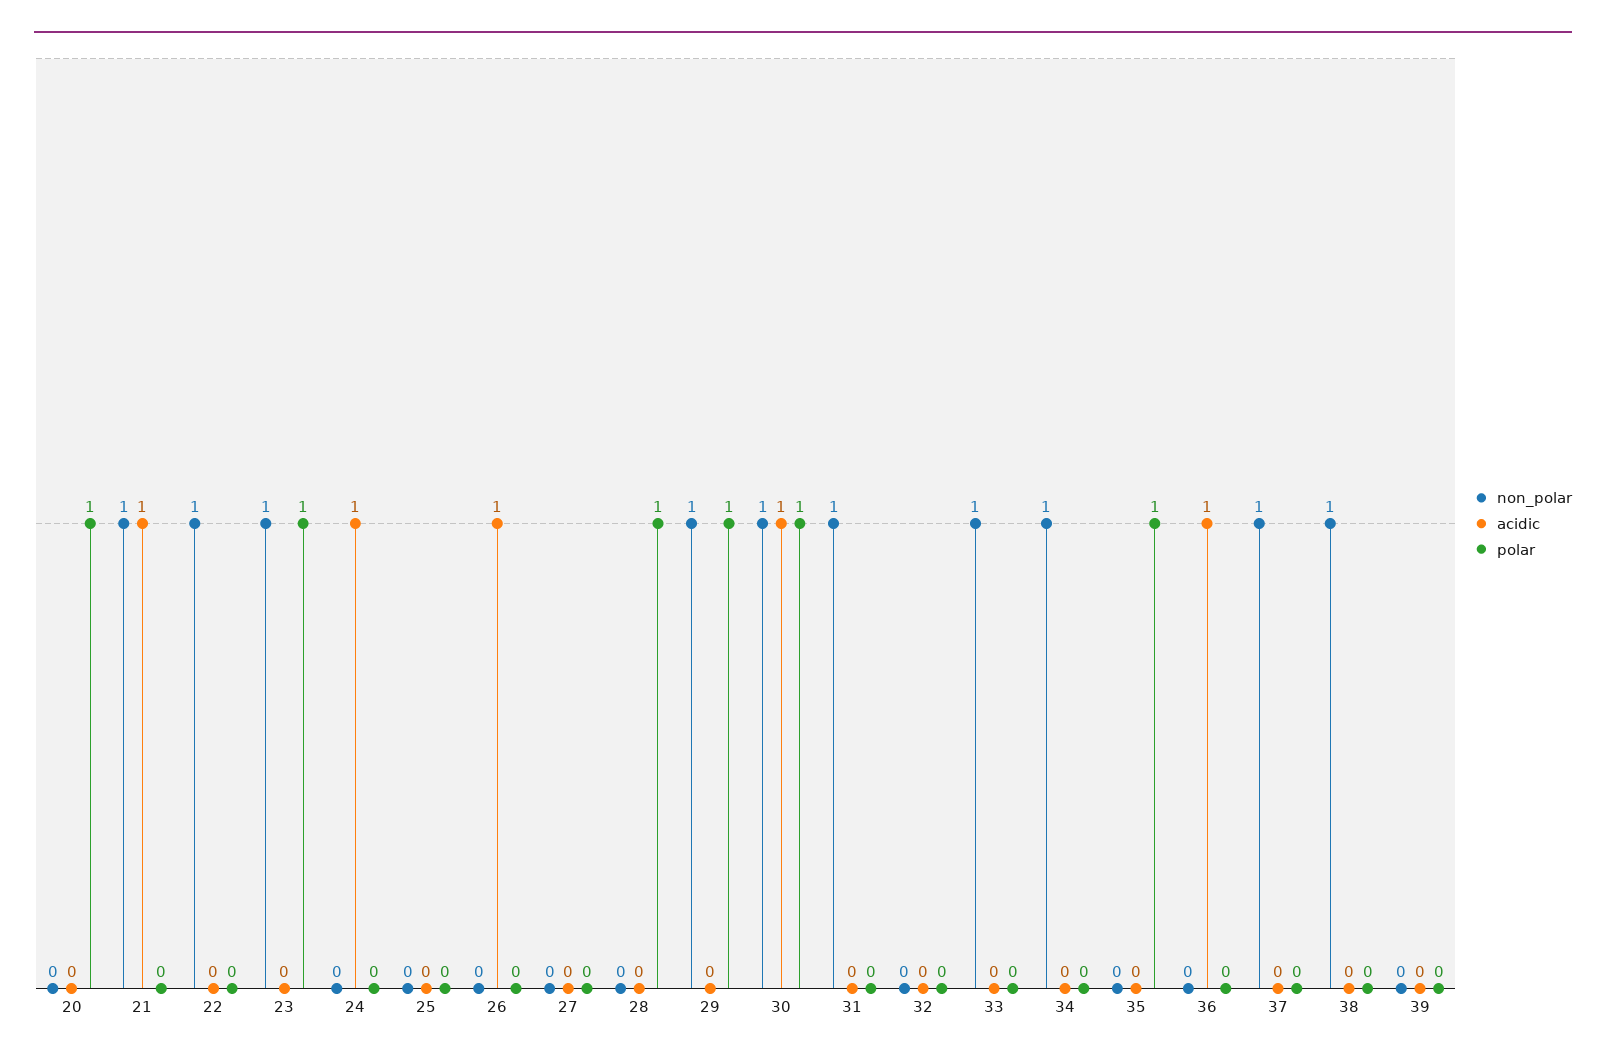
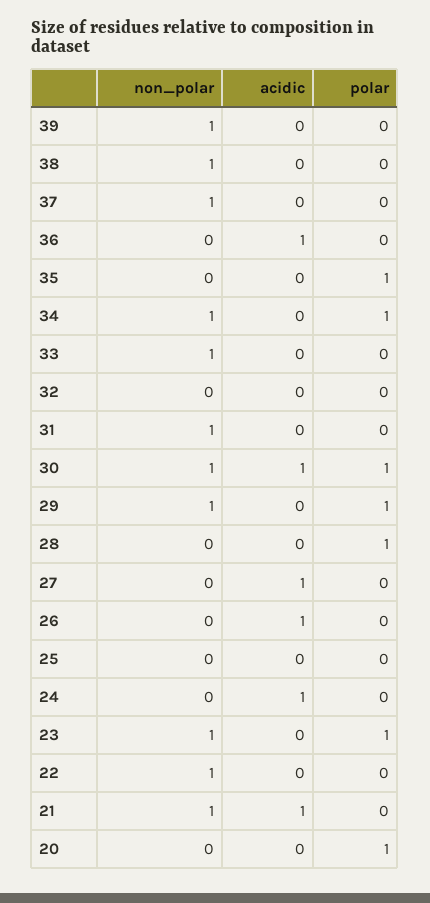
acidic, 27: 0 -> 1
polar, 34: 0 -> 1
non_polar, 39: 0 -> 1

